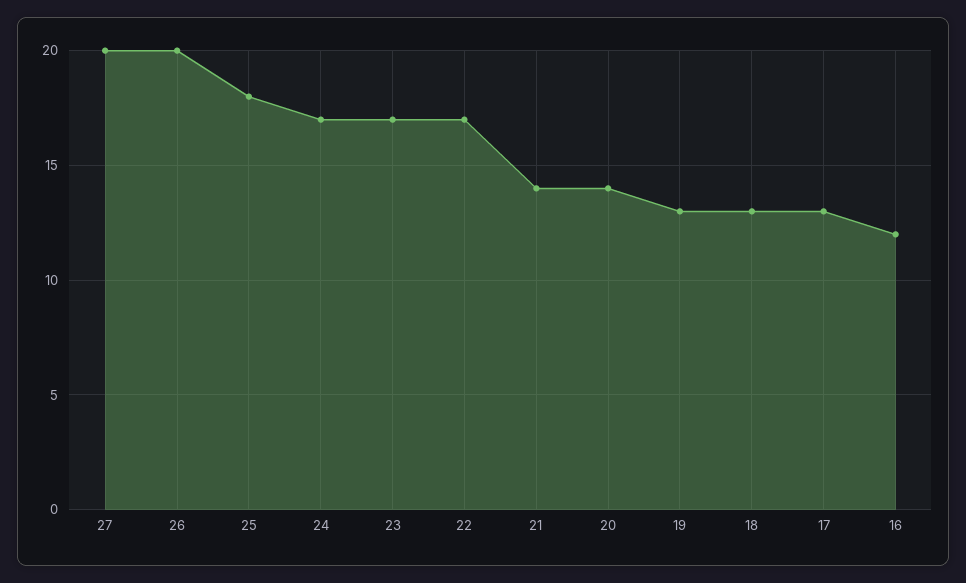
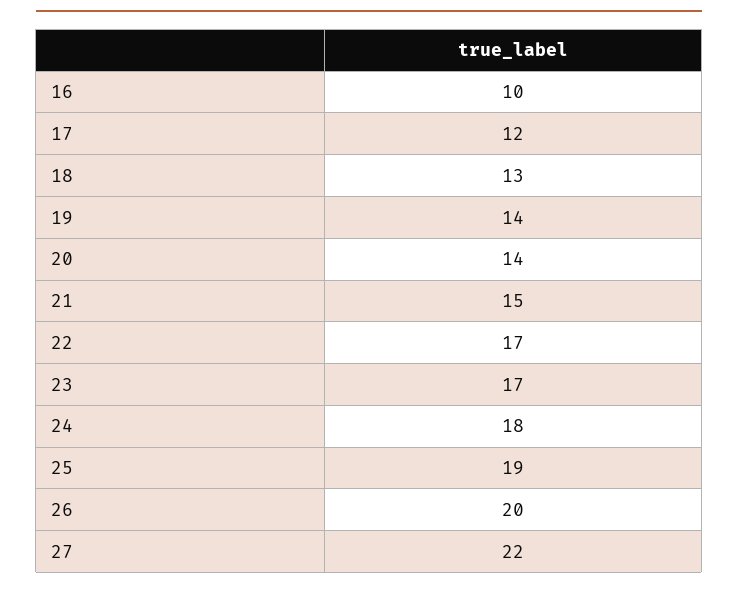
27: 20 -> 22
25: 18 -> 19
24: 17 -> 18
21: 14 -> 15
19: 13 -> 14
17: 13 -> 12
16: 12 -> 10

